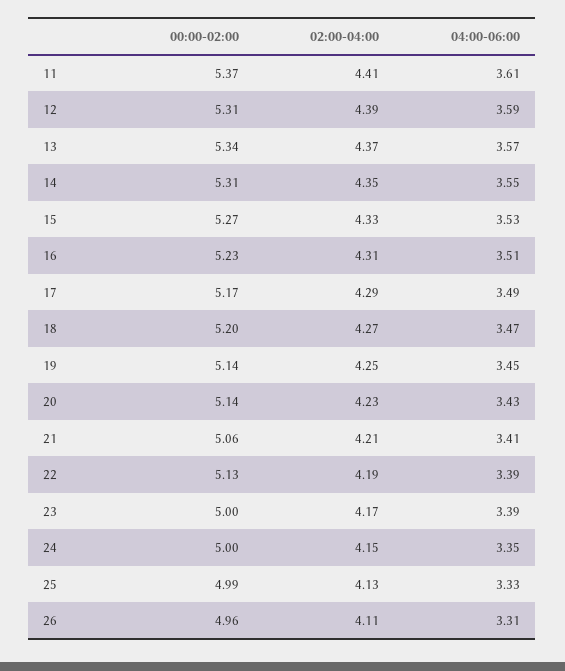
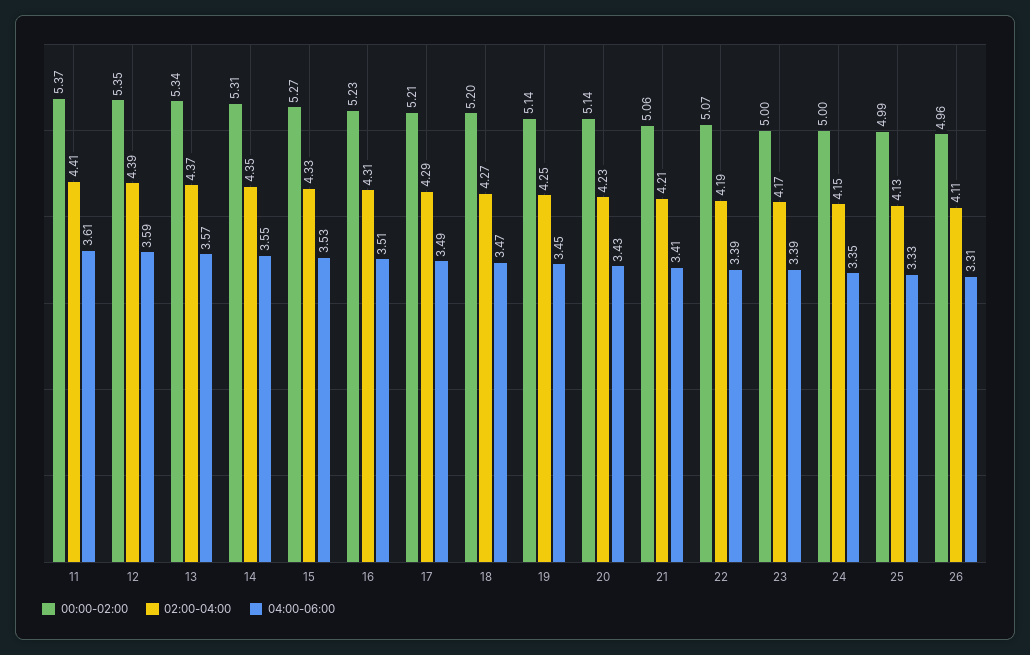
00:00-02:00, 12: 5.31 -> 5.35
00:00-02:00, 17: 5.17 -> 5.21
00:00-02:00, 22: 5.13 -> 5.07

